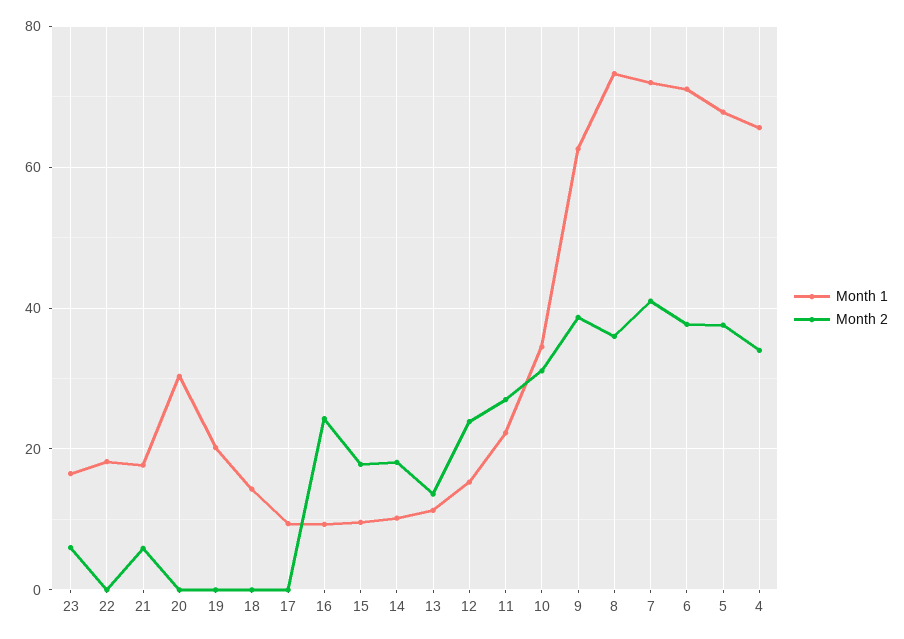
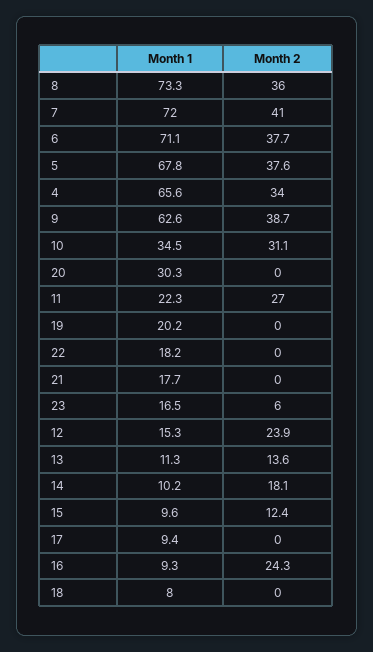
Month 2, 21: 6 -> 0
Month 1, 18: 14 -> 8
Month 2, 15: 18 -> 12.4

